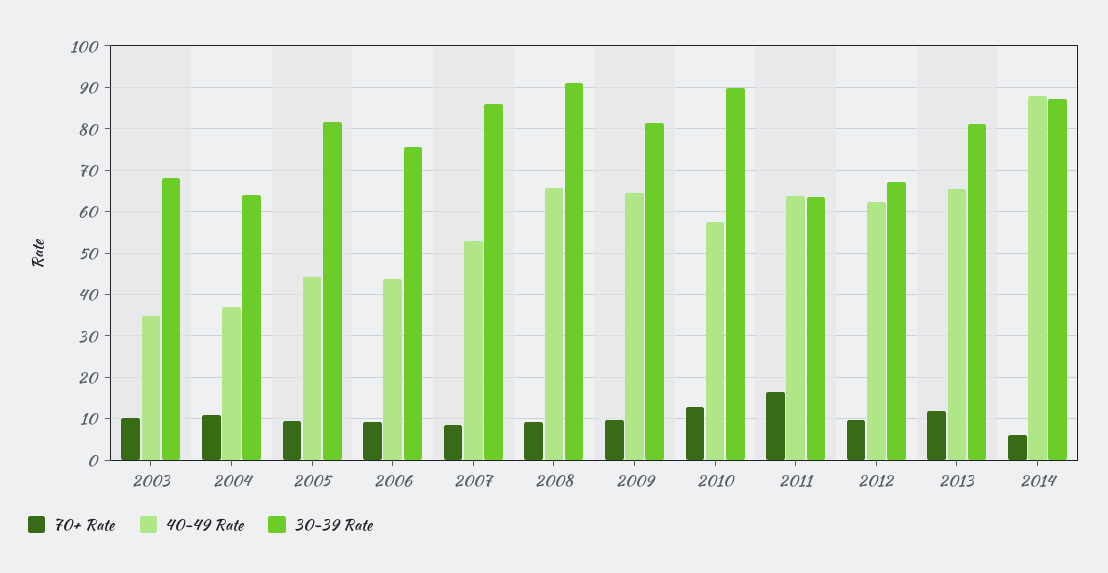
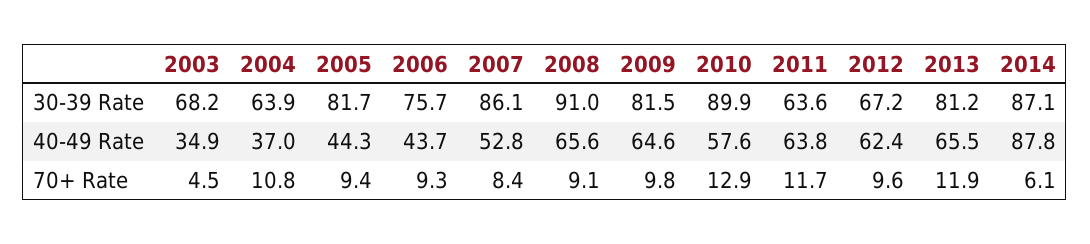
70+ Rate, 2003: 10 -> 4.5
70+ Rate, 2011: 16 -> 11.7

